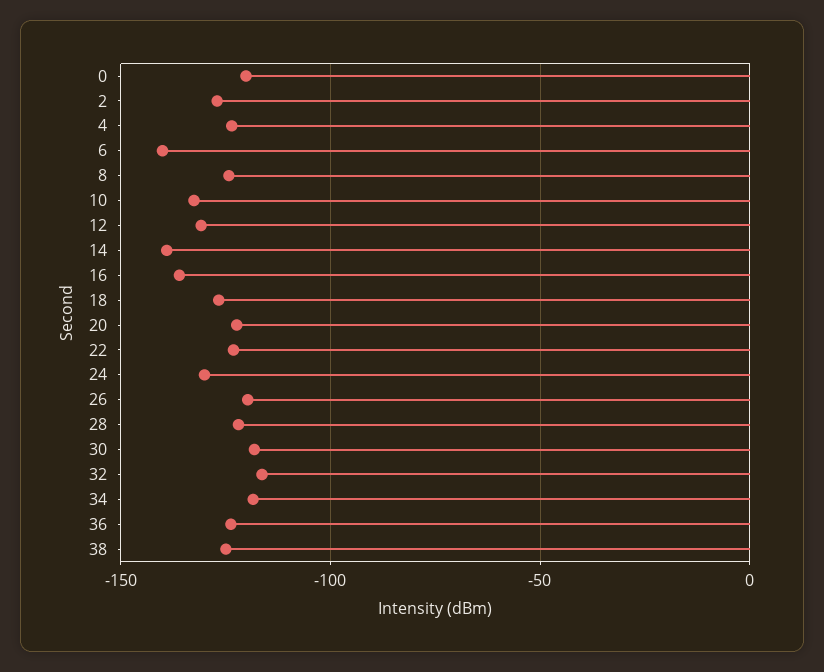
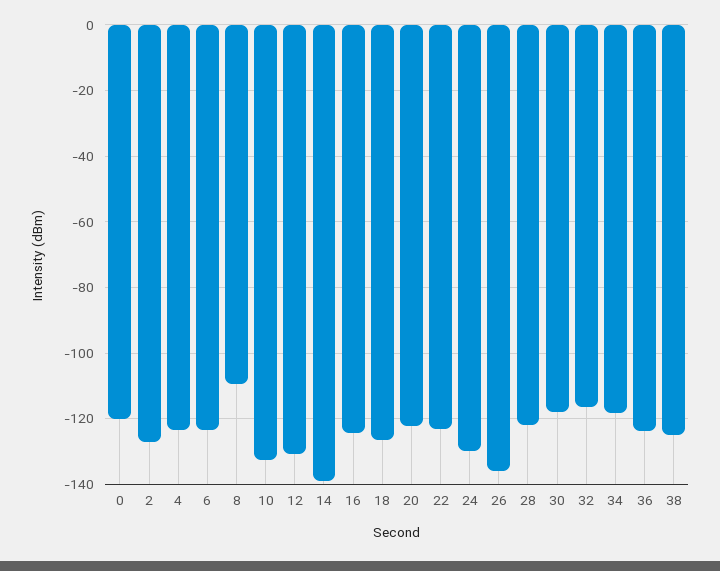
6: -140 -> -124
8: -125 -> -110
16: -135 -> -124
26: -120 -> -136

